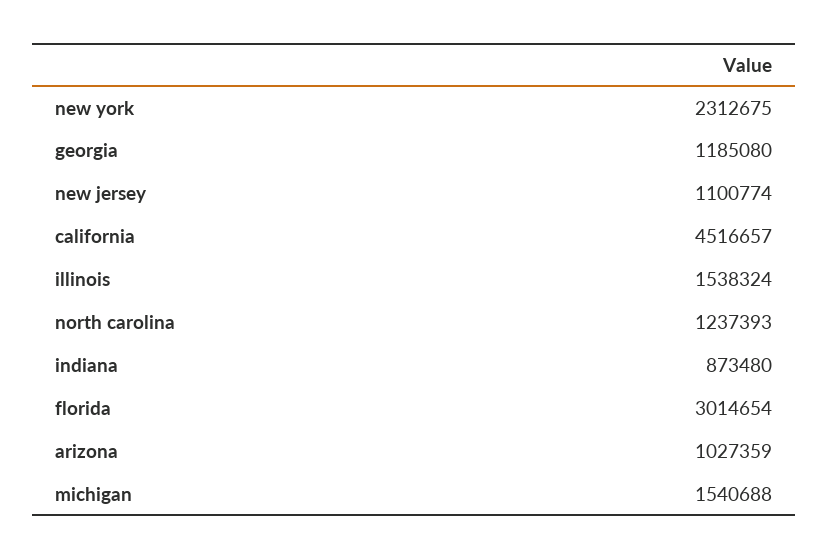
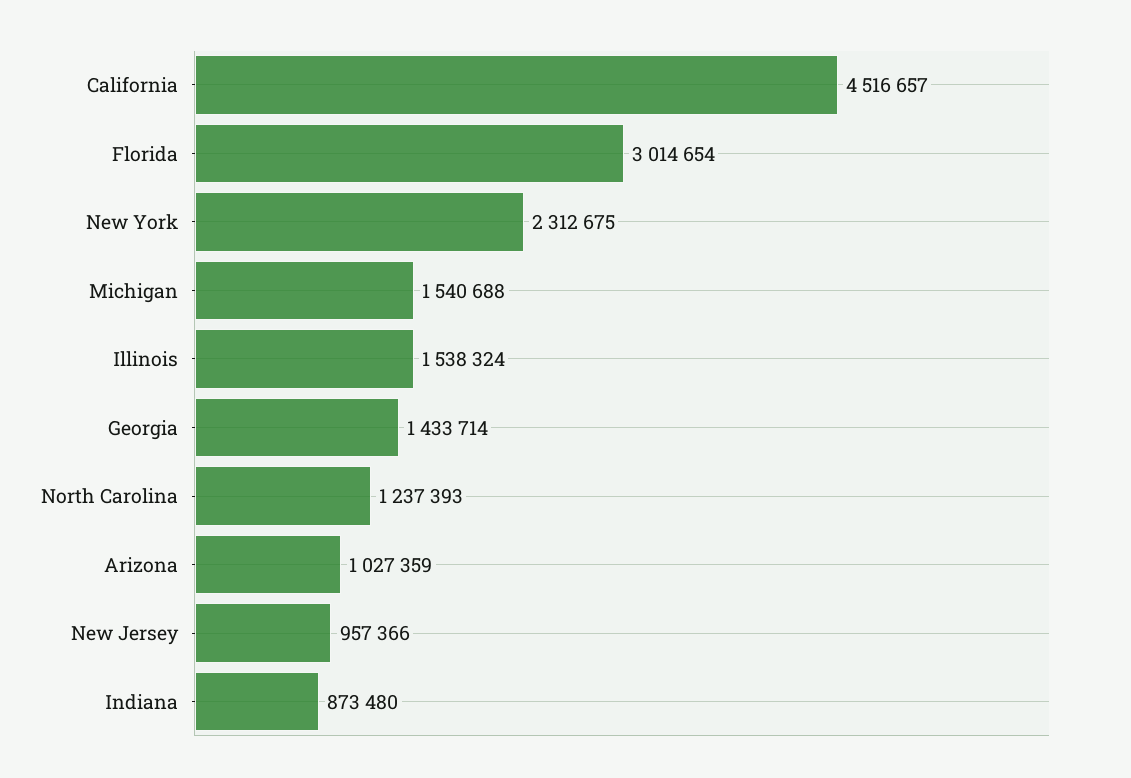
georgia: 1185080 -> 1433714
new jersey: 1100774 -> 957366

